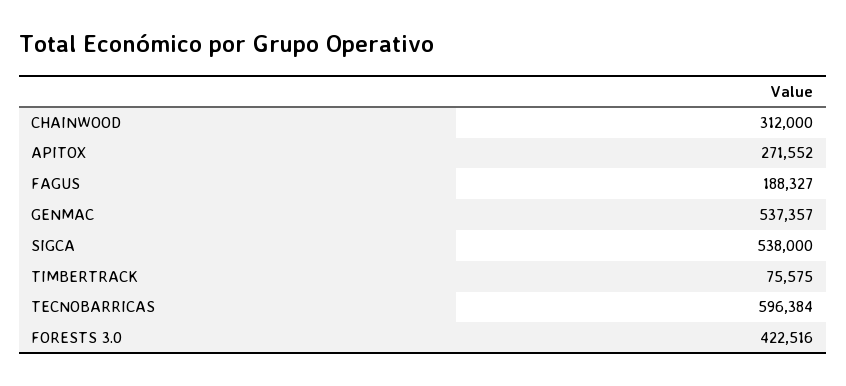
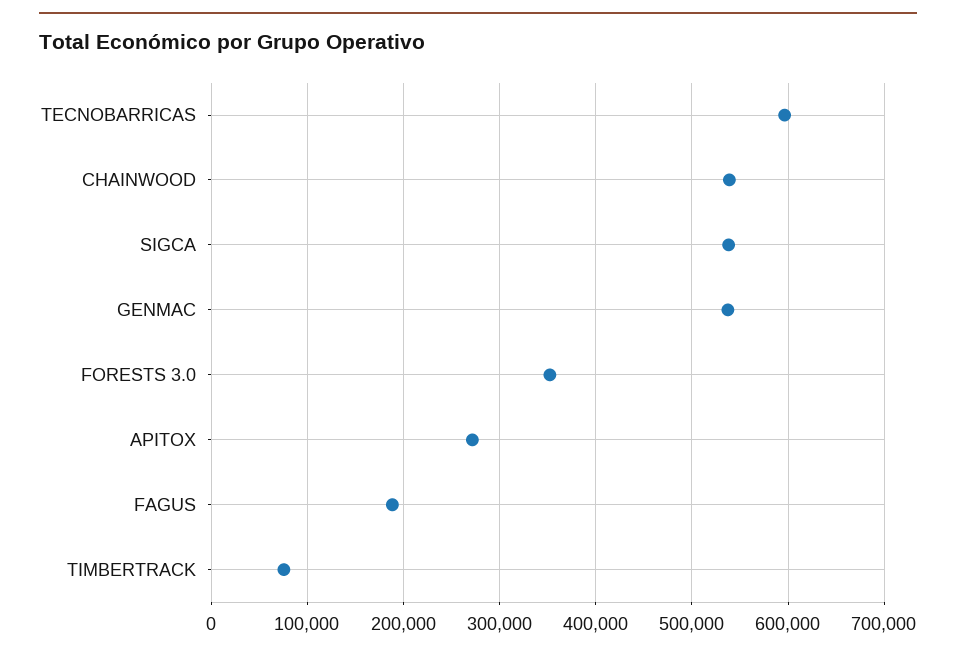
CHAINWOOD: 312000 -> 540000
FORESTS 3.0: 422516 -> 350000

